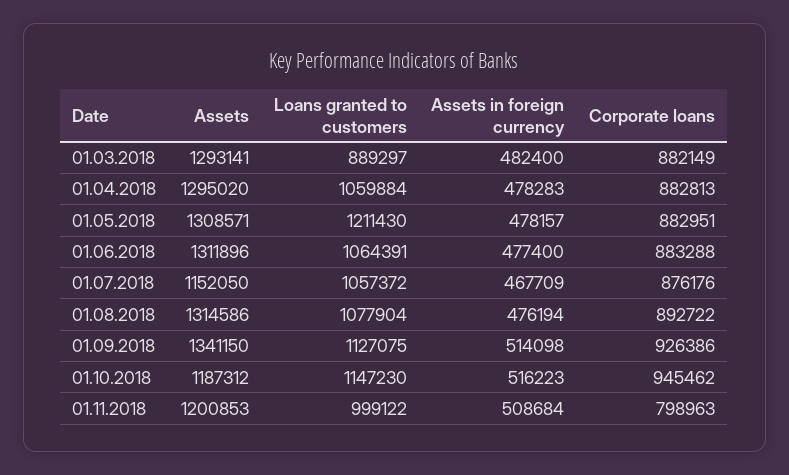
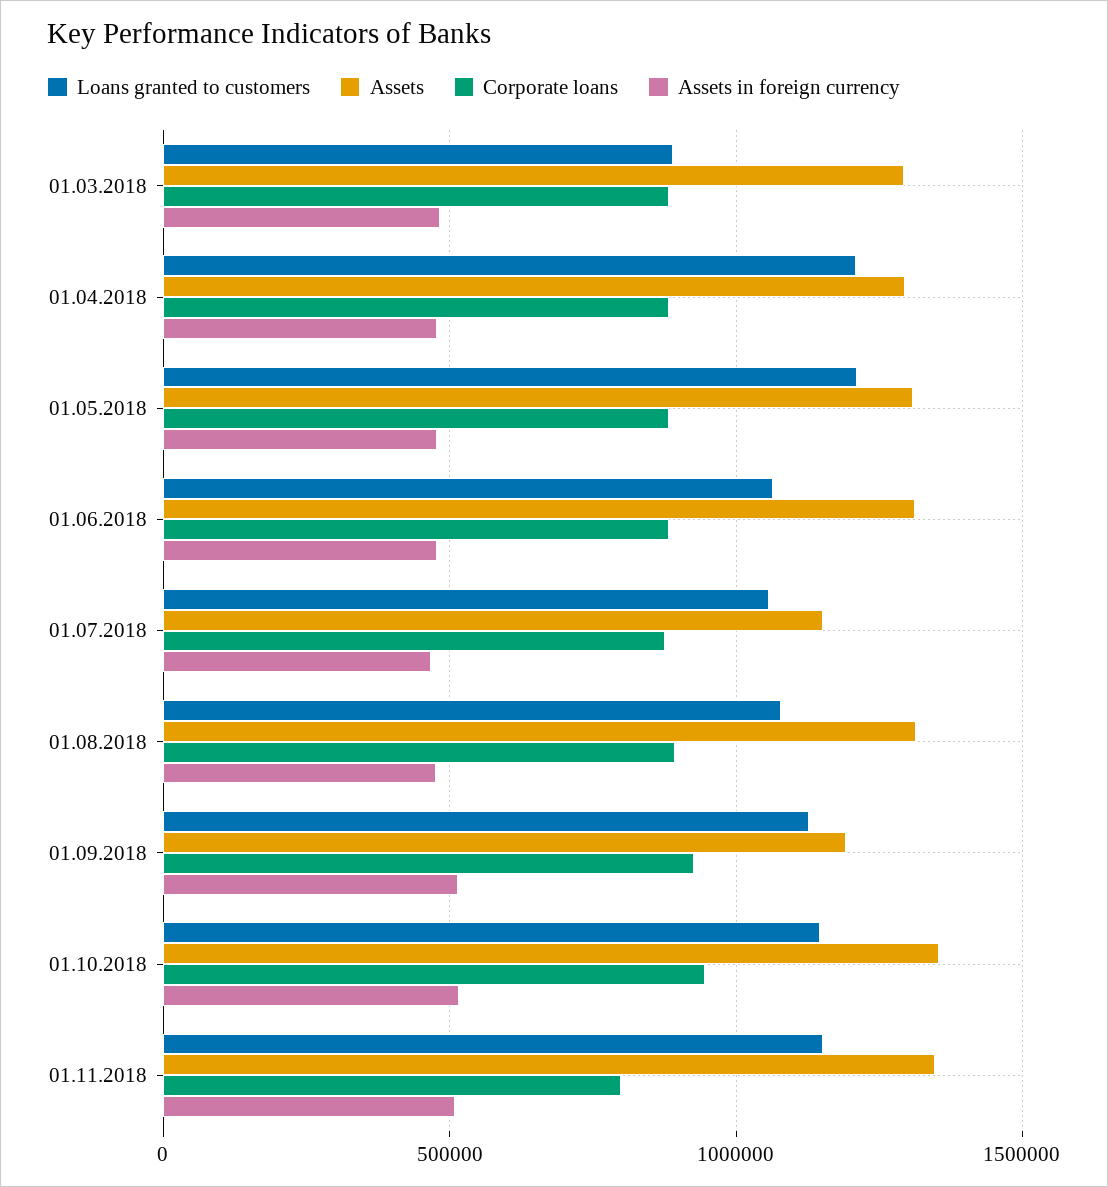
Loans granted to customers, 01.04.2018: 1059884 -> 1200000
Assets, 01.09.2018: 1341150 -> 1200000
Assets, 01.10.2018: 1187312 -> 1350000
Assets, 01.11.2018: 1200853 -> 1350000
Loans granted to customers, 01.11.2018: 999122 -> 1150000

